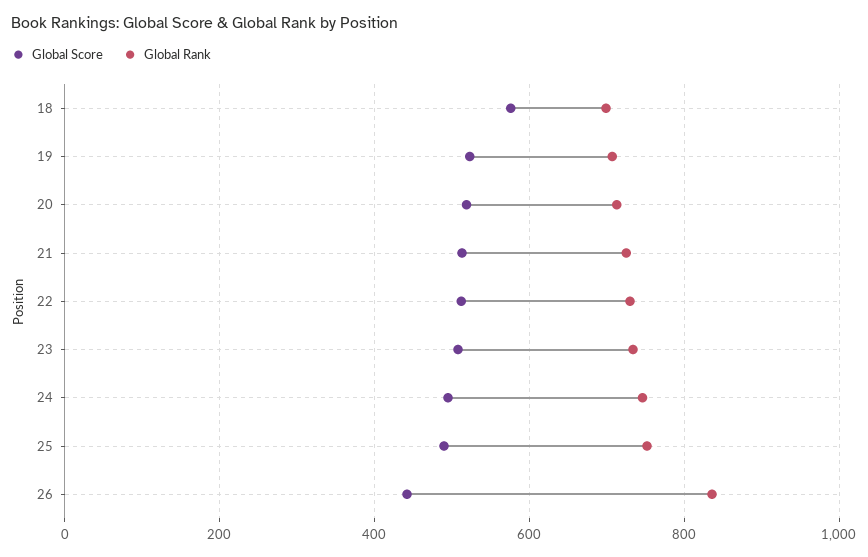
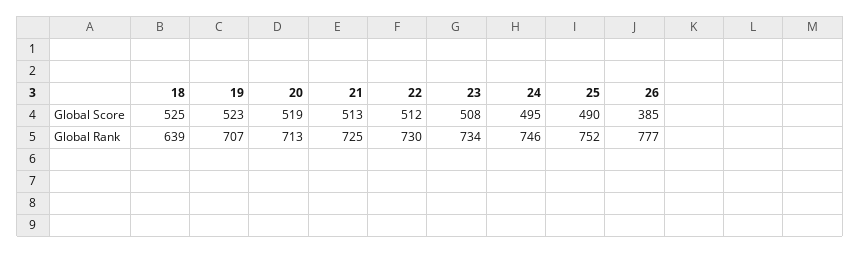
Global Score, 18: 580 -> 525
Global Rank, 18: 700 -> 639
Global Score, 26: 440 -> 385
Global Rank, 26: 840 -> 777

